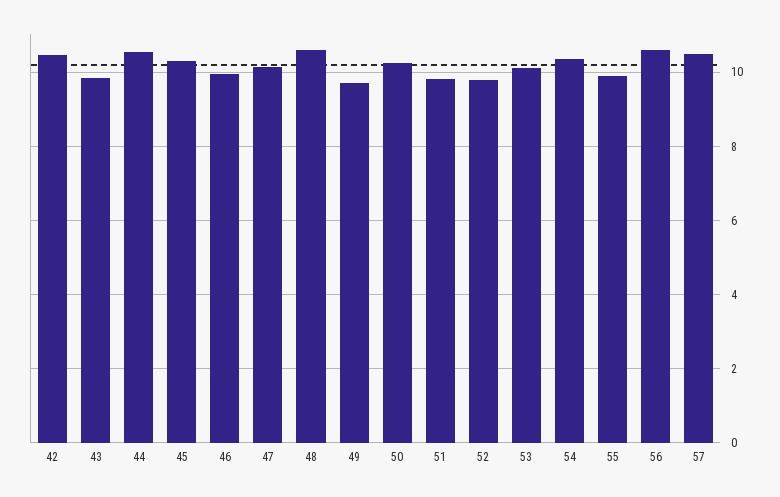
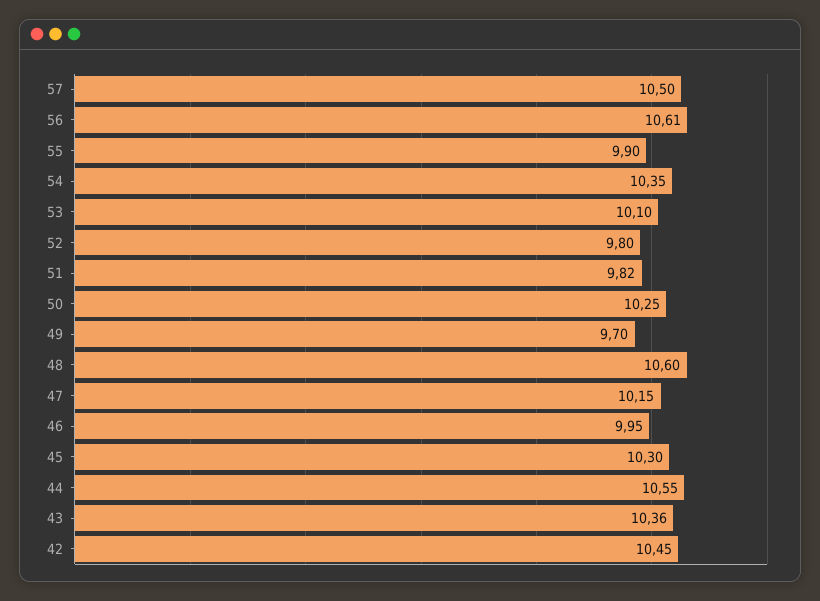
43: 9.8 -> 10.36

